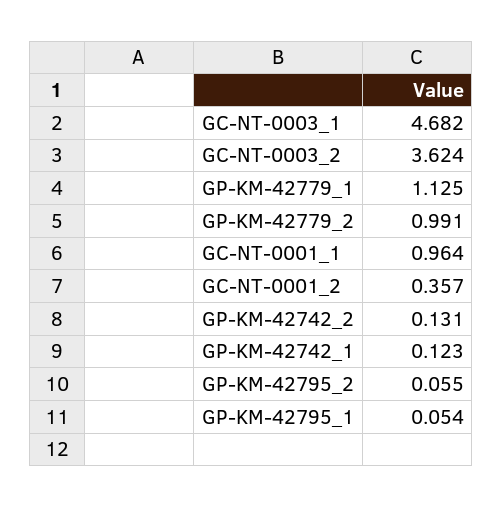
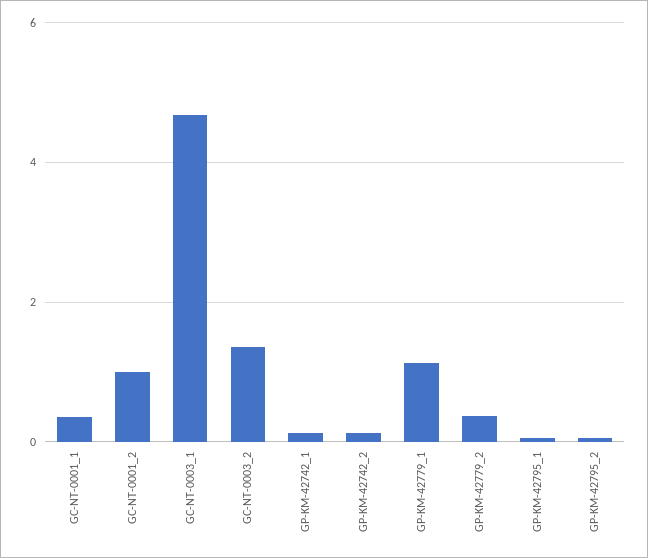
GC-NT-0003_2: 3.624 -> 1.4
GP-KM-42779_2: 0.991 -> 0.4
GC-NT-0001_1: 0.964 -> 0.4
GC-NT-0001_2: 0.357 -> 1

